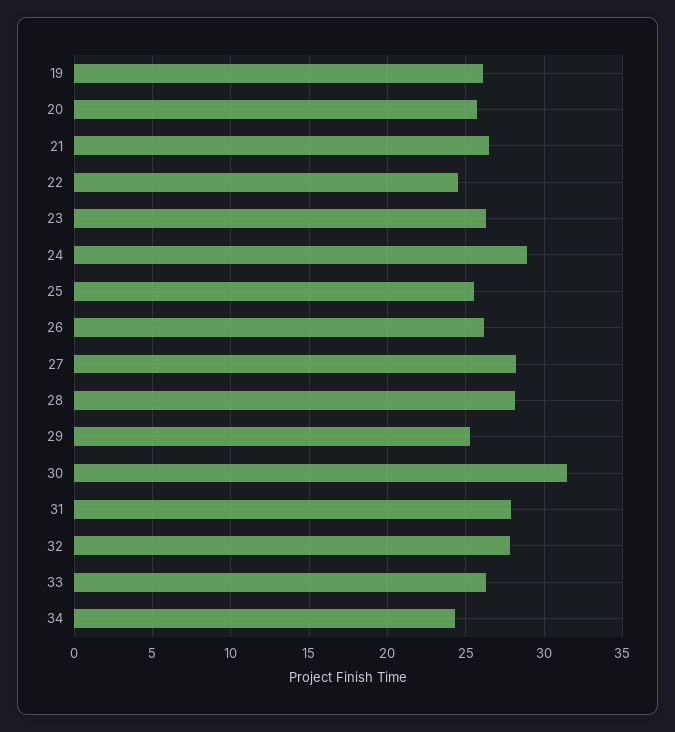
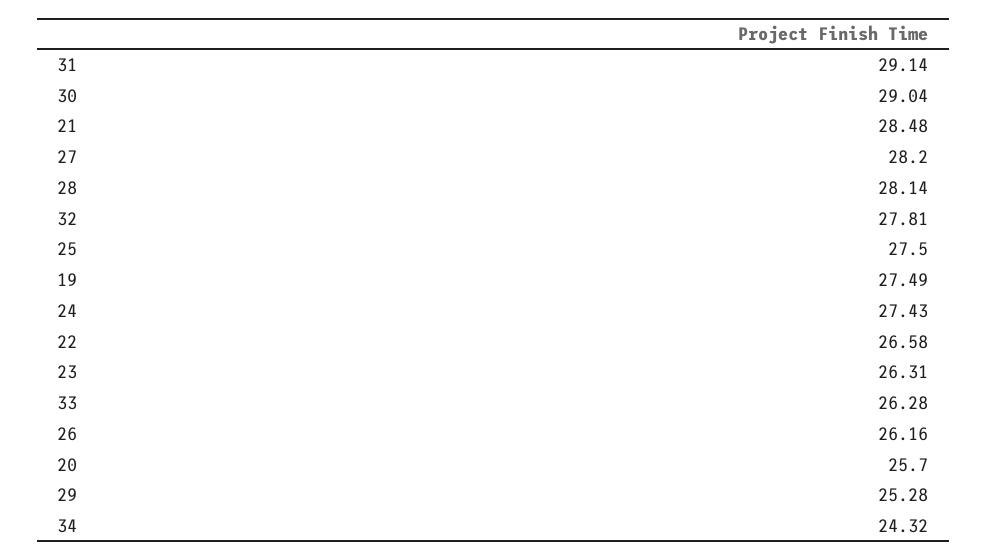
19: 26 -> 27.49
21: 26.5 -> 28.48
22: 24.5 -> 26.58
24: 29 -> 27.43
25: 25.5 -> 27.5
30: 31.5 -> 29.04
31: 28 -> 29.14

